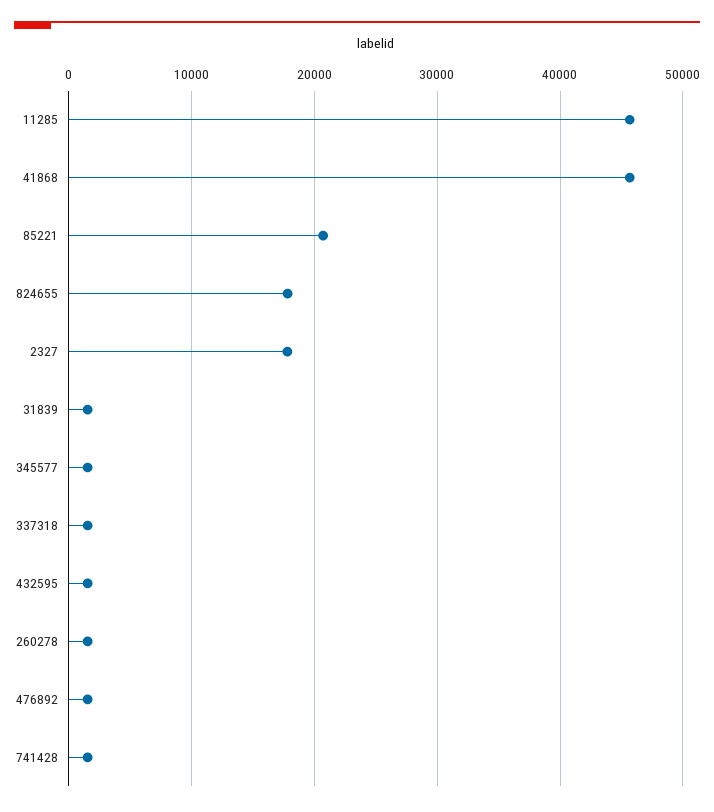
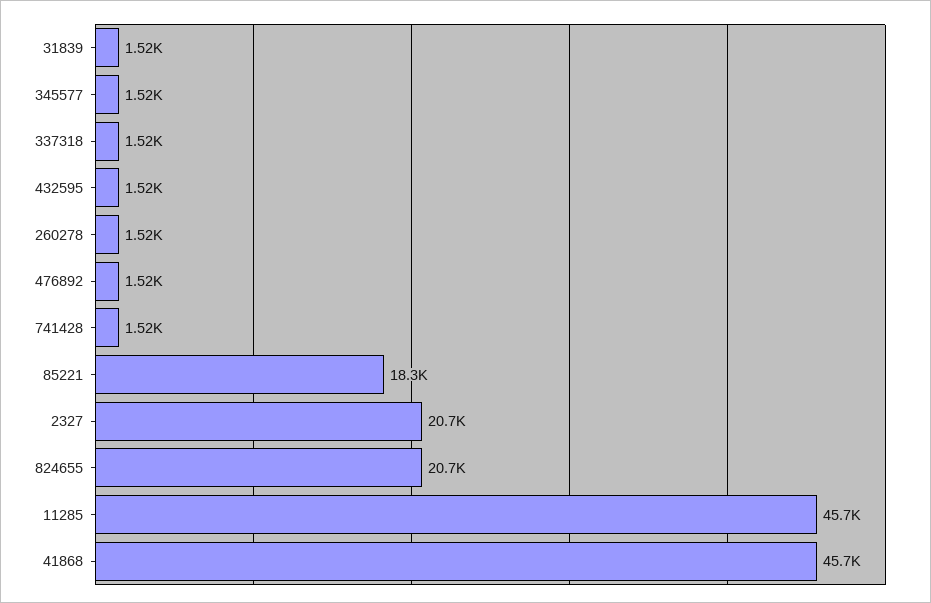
85221: 21000 -> 18300
824655: 18000 -> 20700
2327: 18000 -> 20700

